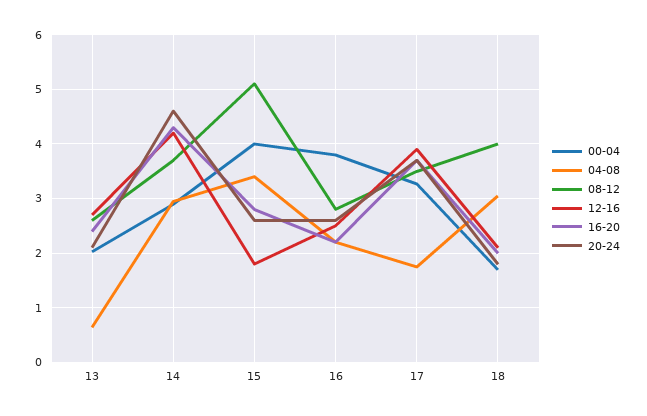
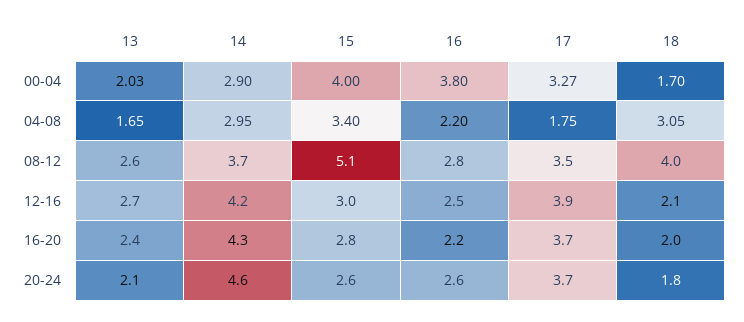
04-08, 13: 0.6 -> 1.65
12-16, 15: 1.8 -> 3

